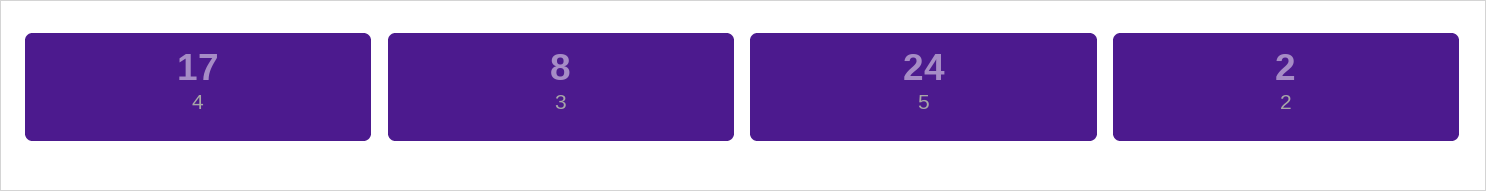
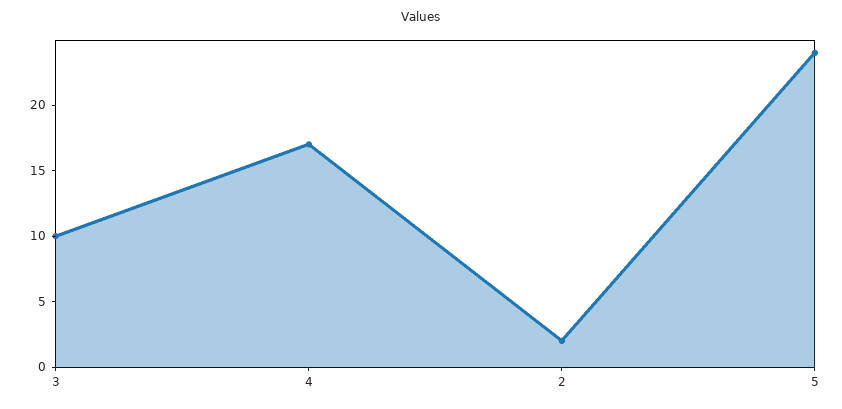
3: 8 -> 10

